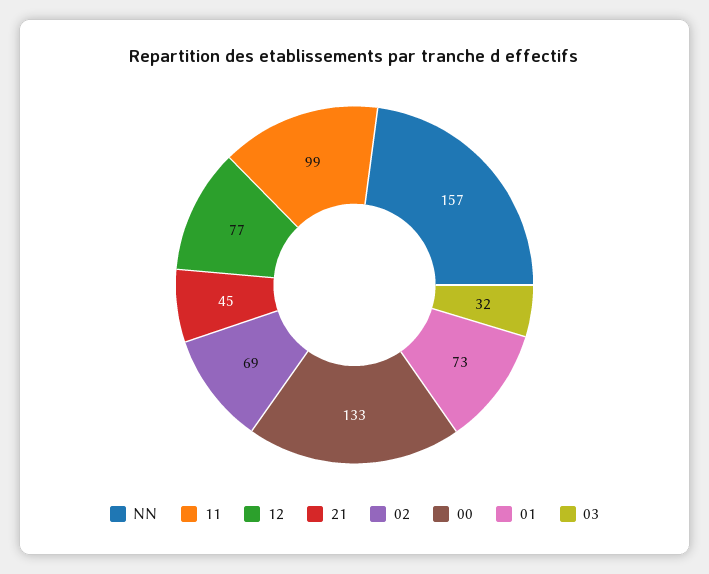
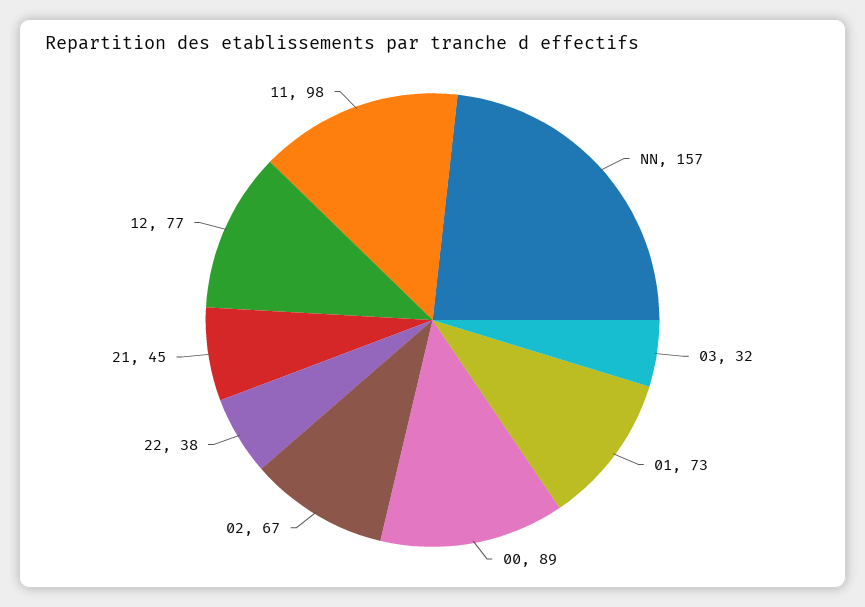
11: 99 -> 98
02: 69 -> 67
00: 133 -> 89
22: none -> 38

